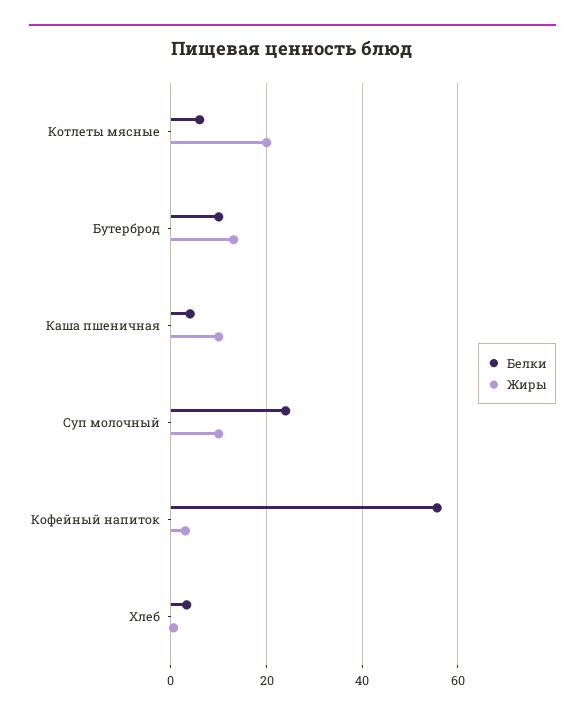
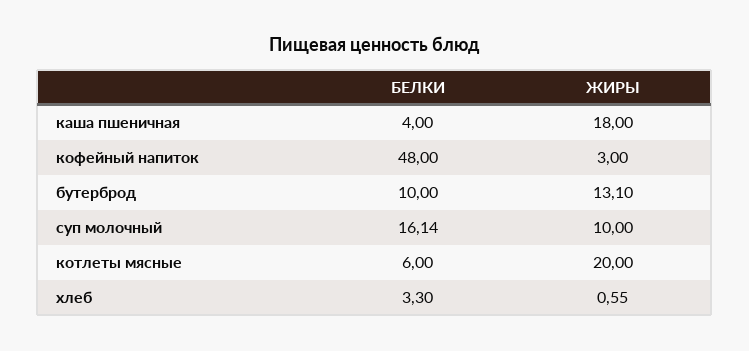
Жиры, Каша пшеничная: 10 -> 18
Белки, Суп молочный: 24 -> 16.14
Белки, Кофейный напиток: 56 -> 48

